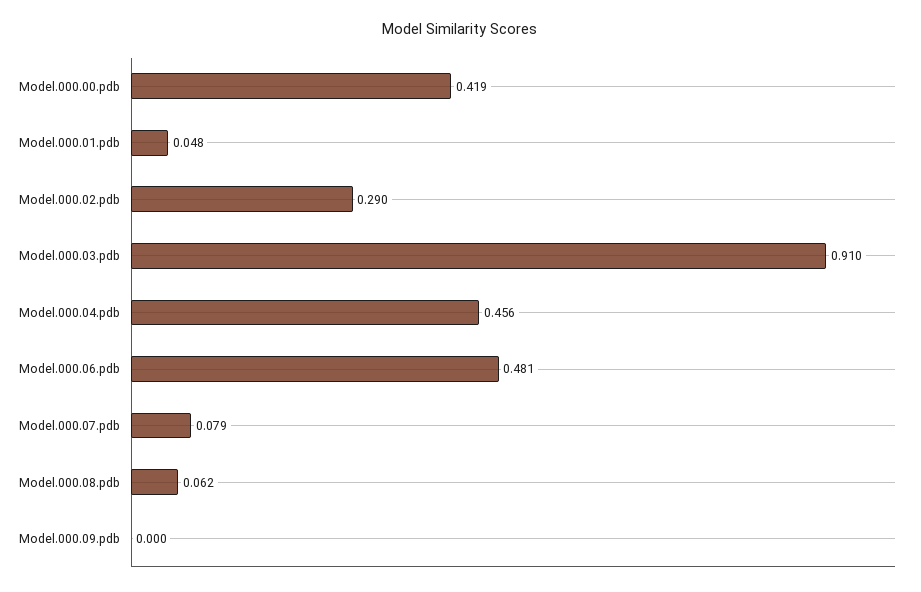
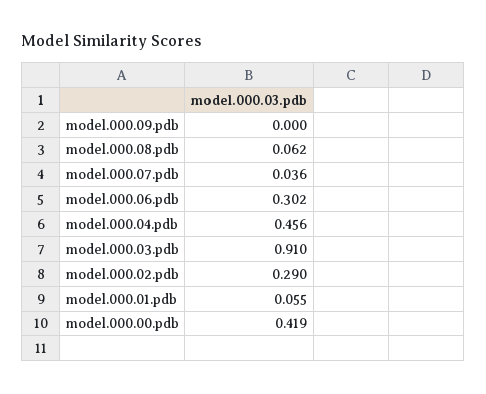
Model.000.01.pdb: 0.048 -> 0.055
Model.000.06.pdb: 0.481 -> 0.302
Model.000.07.pdb: 0.079 -> 0.036

